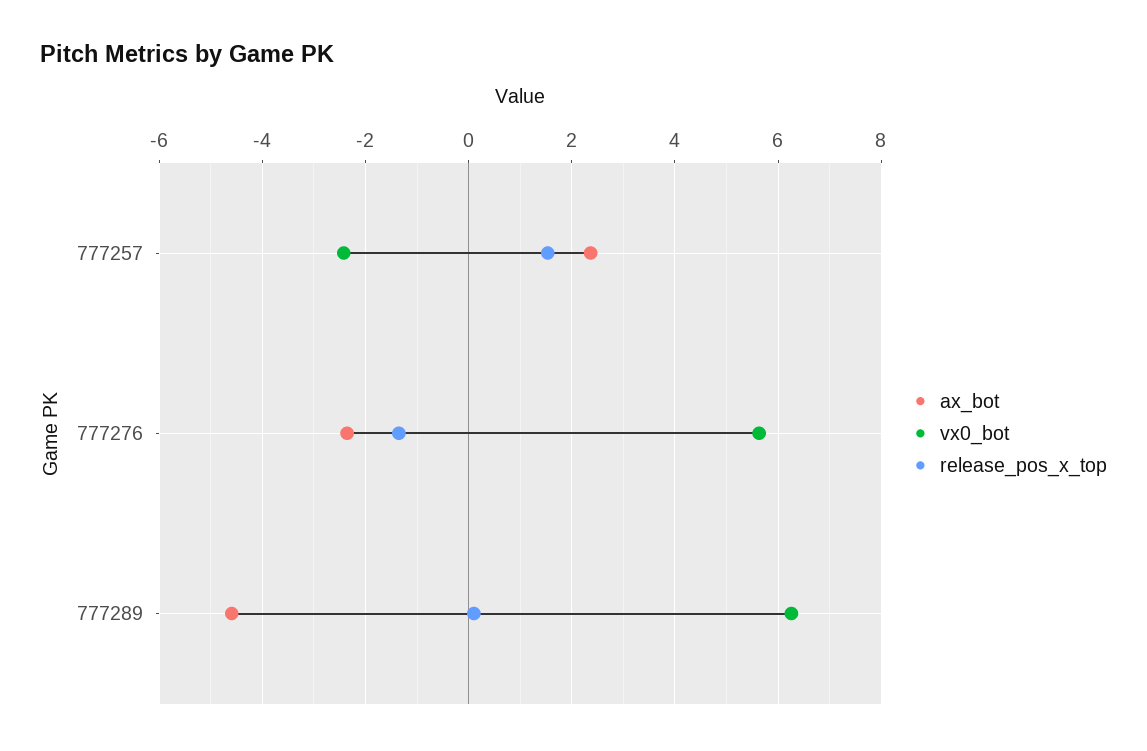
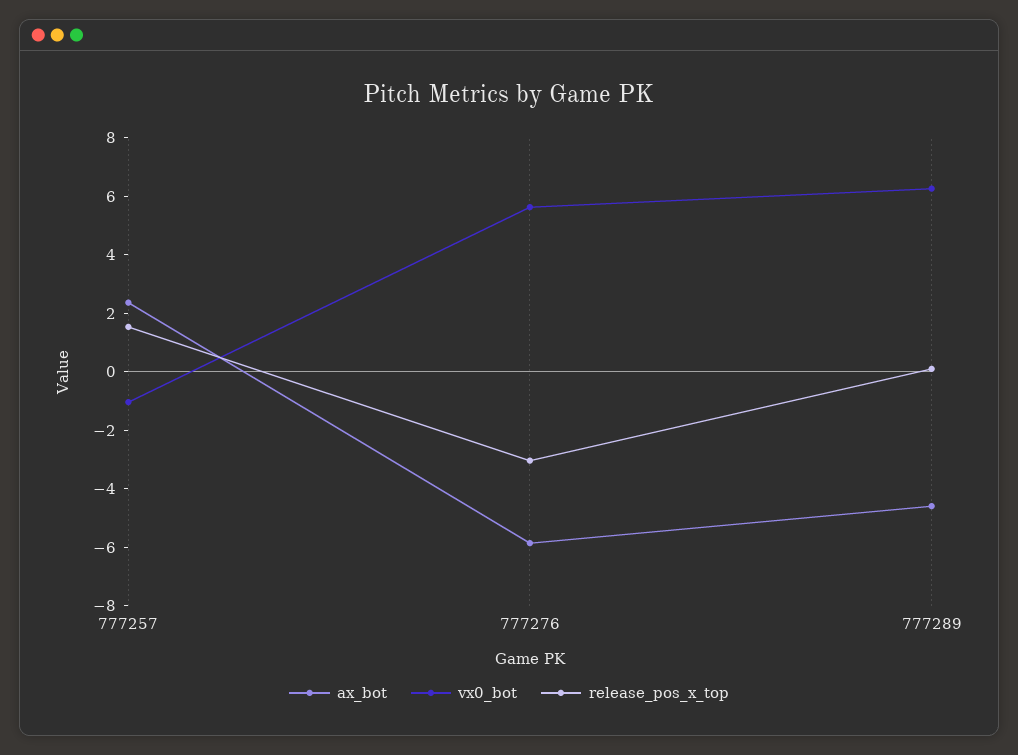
vx0_bot, 777257: -2.4 -> -1
ax_bot, 777276: -2.4 -> -6
release_pos_x_top, 777276: -1.4 -> -3

